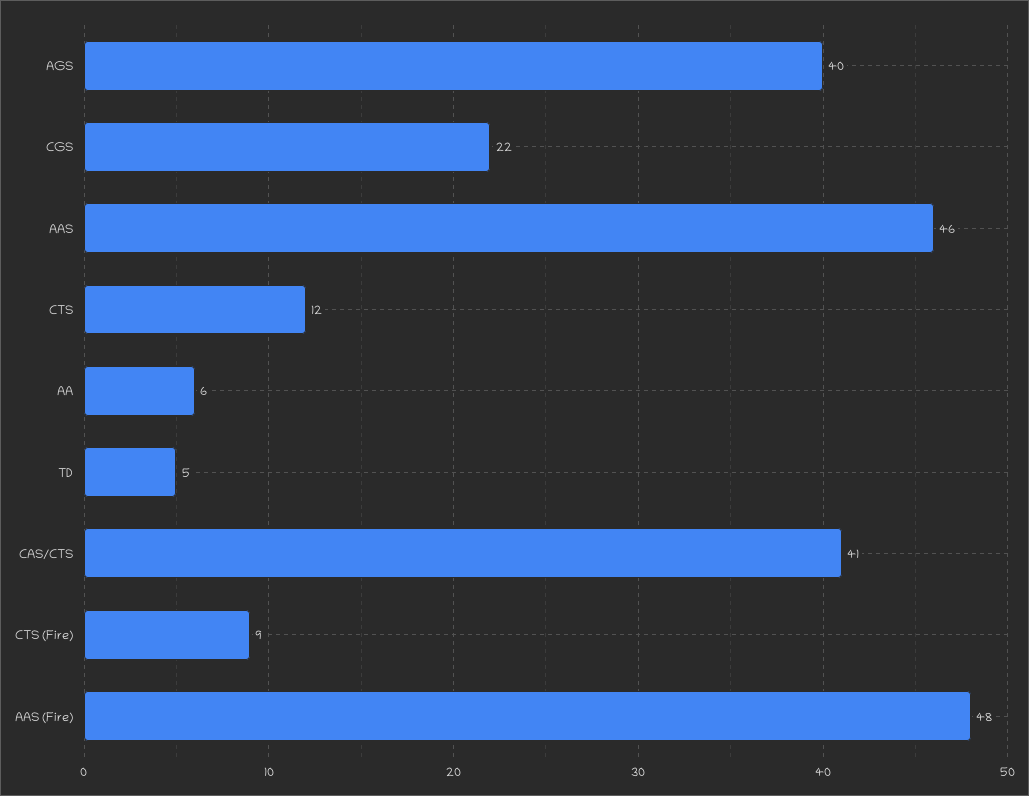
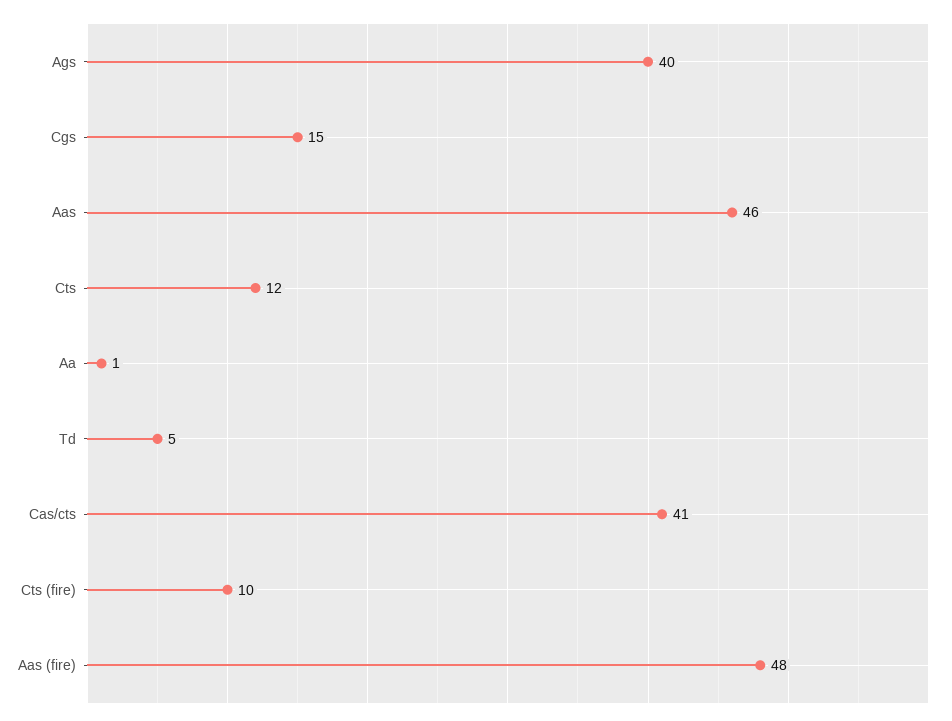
CGS: 22 -> 15
AA: 6 -> 1
CTS (Fire): 9 -> 10

